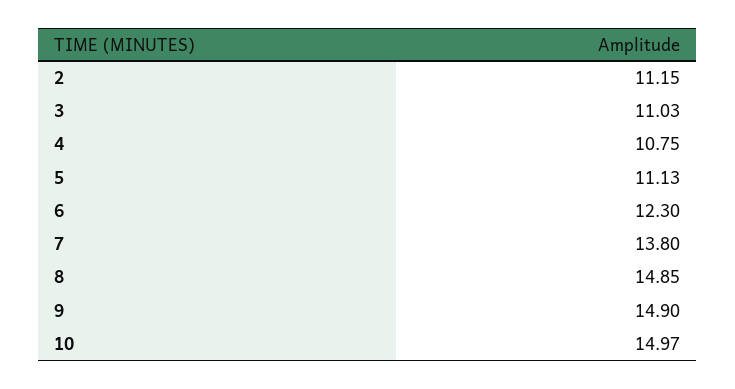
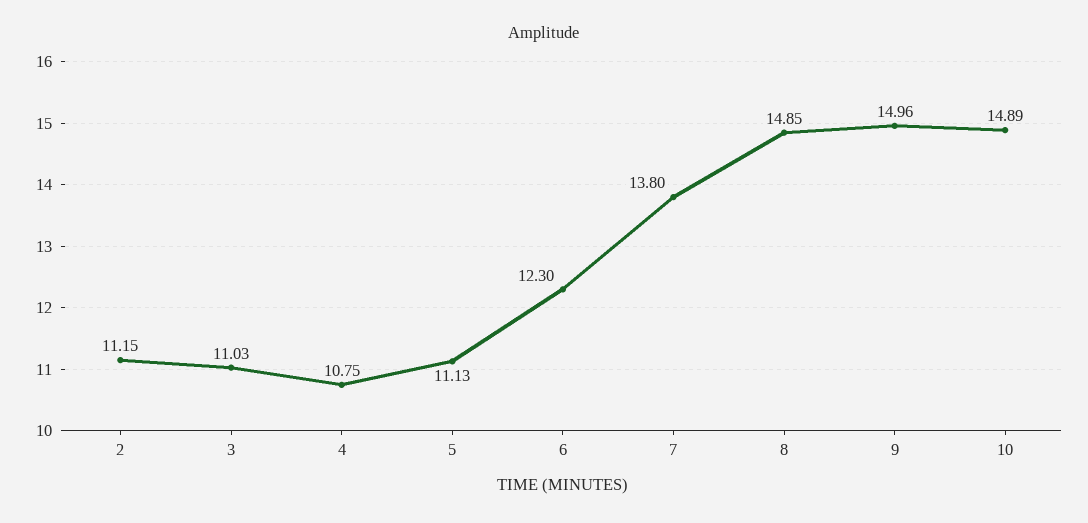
9: 14.9 -> 14.96
10: 14.97 -> 14.89

